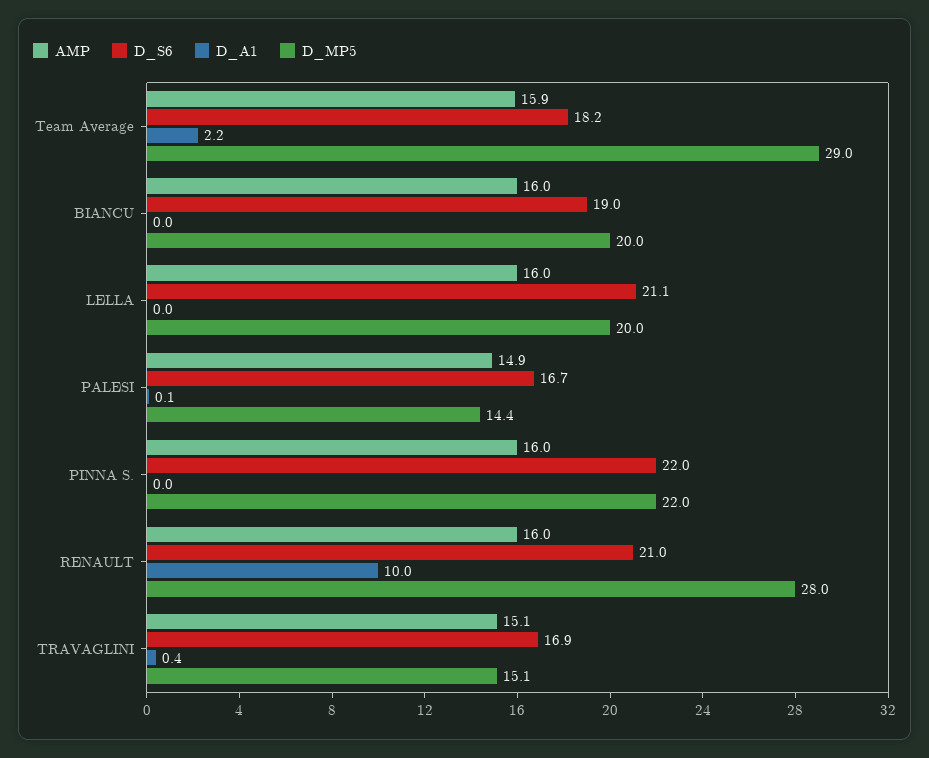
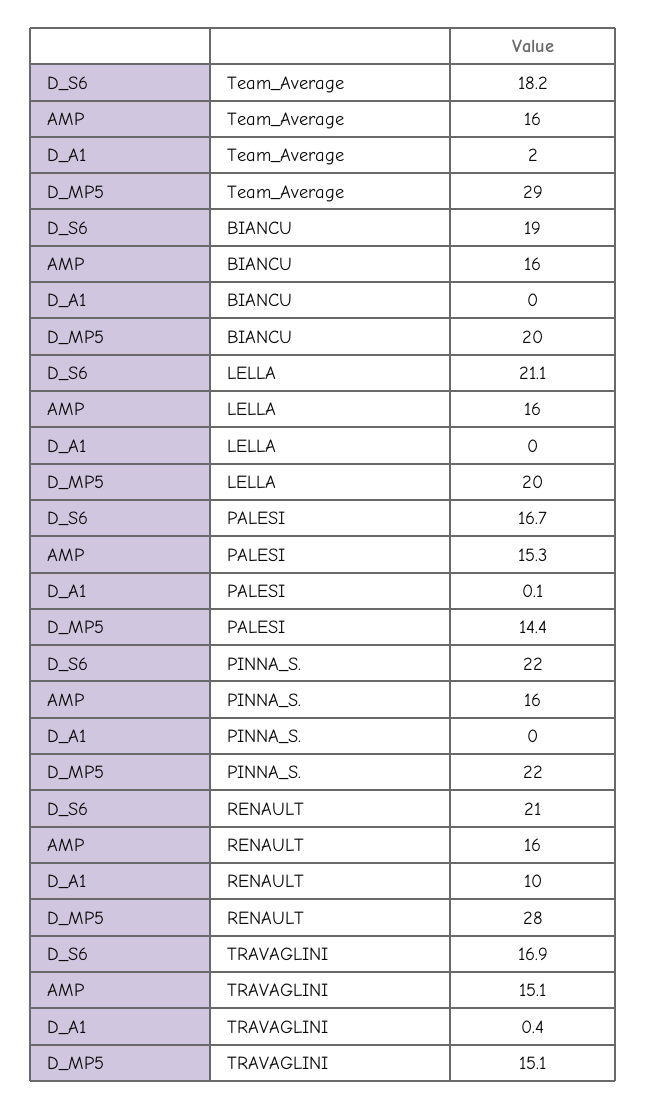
AMP, Team Average: 15.9 -> 16
D_A1, Team Average: 2.2 -> 2
AMP, PALESI: 14.9 -> 15.3

